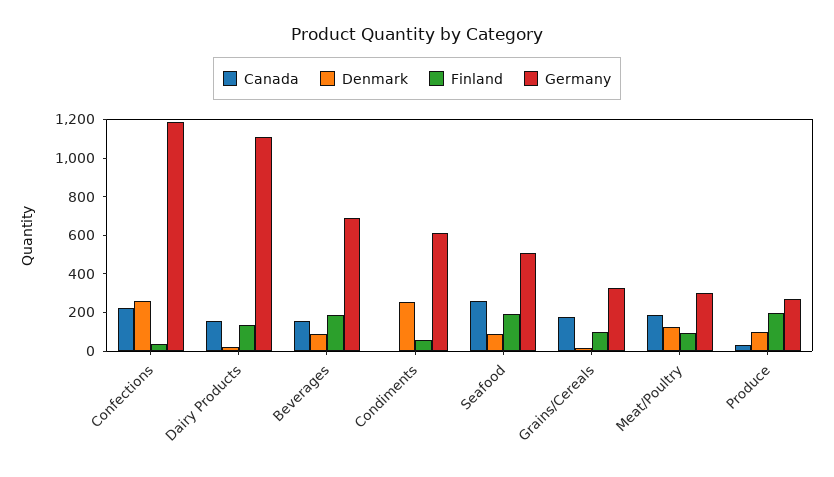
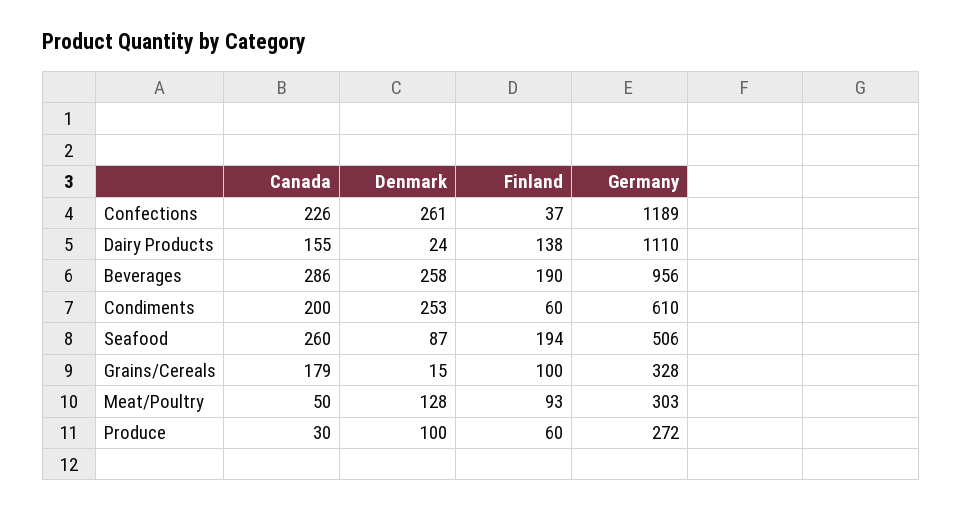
Canada, Beverages: 150 -> 286
Denmark, Beverages: 100 -> 258
Germany, Beverages: 700 -> 956
Canada, Condiments: 0 -> 200
Canada, Meat/Poultry: 200 -> 50
Finland, Produce: 200 -> 60

